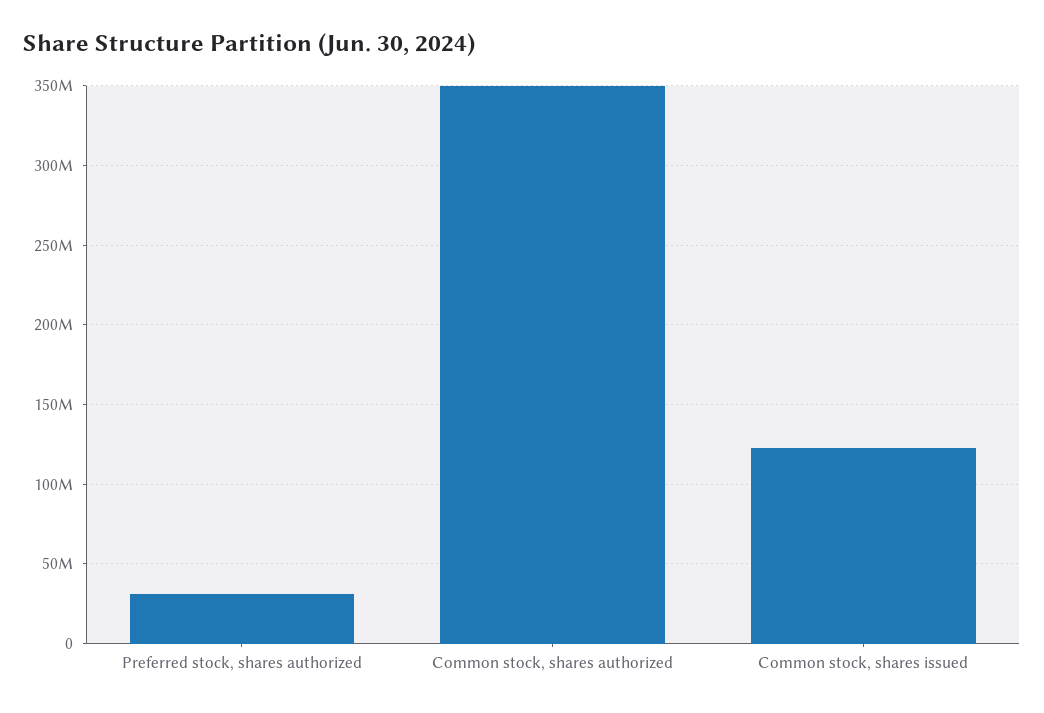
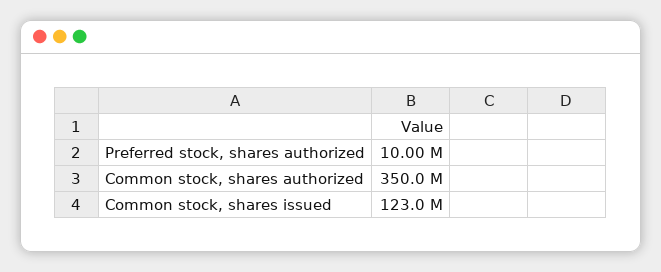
Preferred stock, shares authorized: 30000000 -> 10000000

